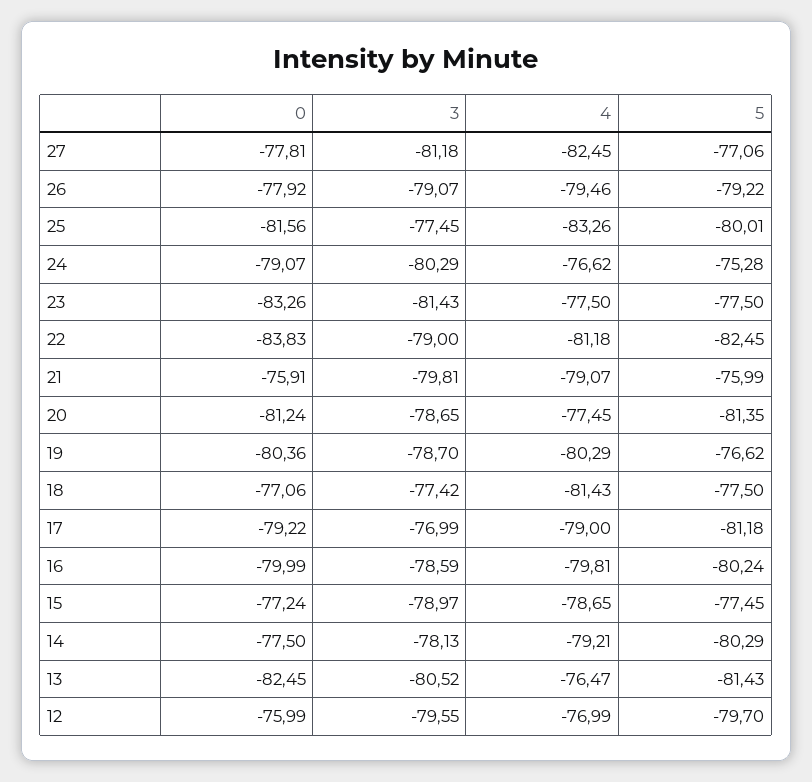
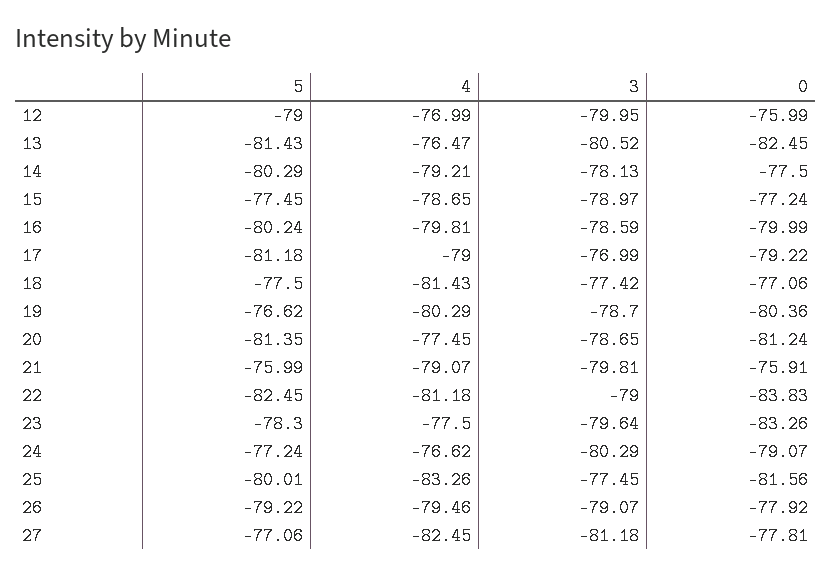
5, 24: -75.28 -> -77.24
3, 23: -81.43 -> -79.64
5, 23: -77.5 -> -78.3
3, 12: -79.55 -> -79.95
5, 12: -79.7 -> -79

